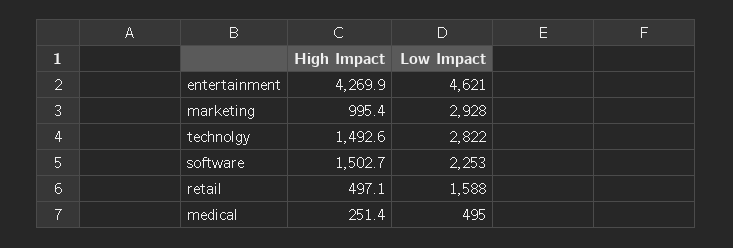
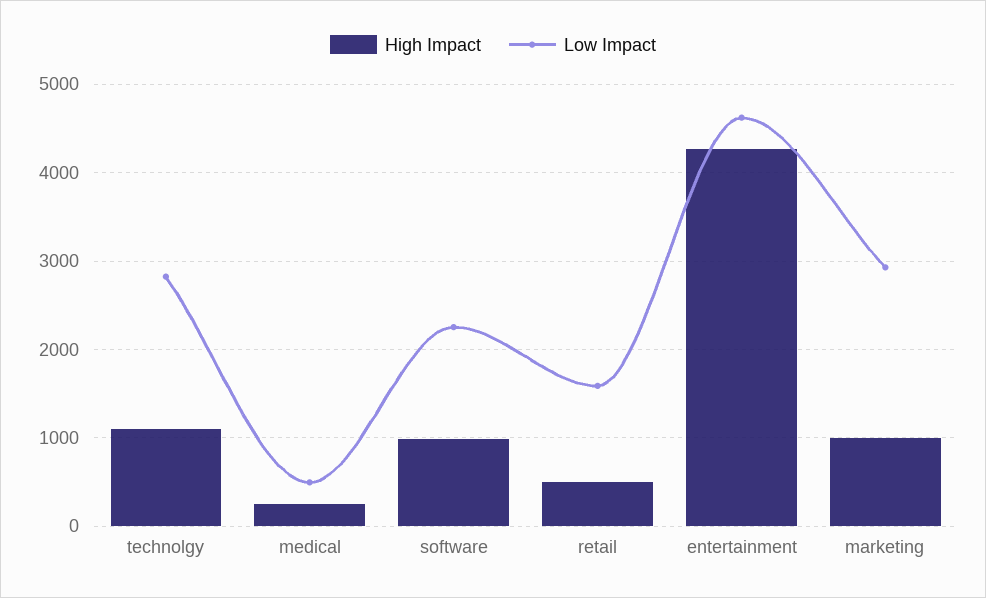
High Impact, technolgy: 1492.6 -> 1100
High Impact, software: 1502.7 -> 1000

